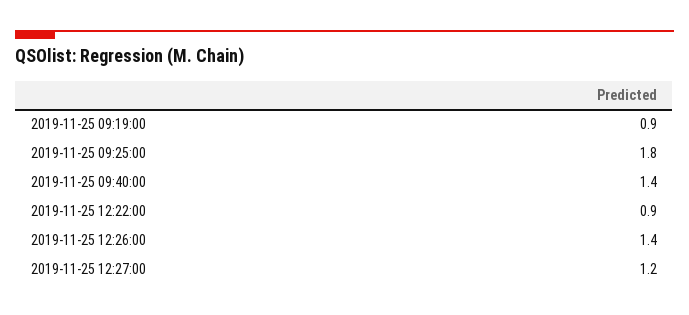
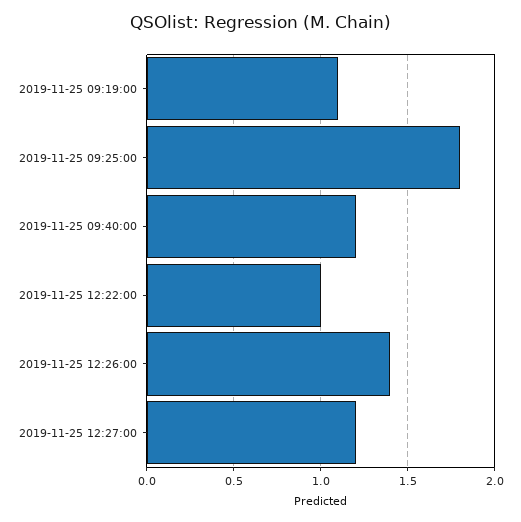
2019-11-25 09:19:00: 0.9 -> 1.1
2019-11-25 09:40:00: 1.4 -> 1.2
2019-11-25 12:22:00: 0.9 -> 1

